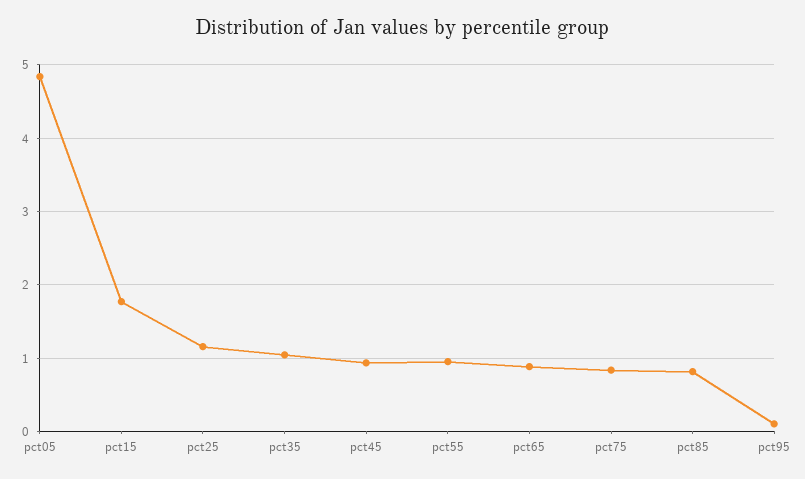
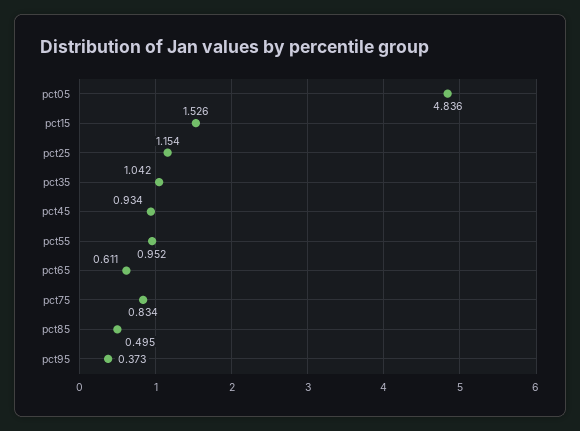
pct15: 1.8 -> 1.526
pct65: 0.9 -> 0.611
pct85: 0.8 -> 0.495
pct95: 0.1 -> 0.373

